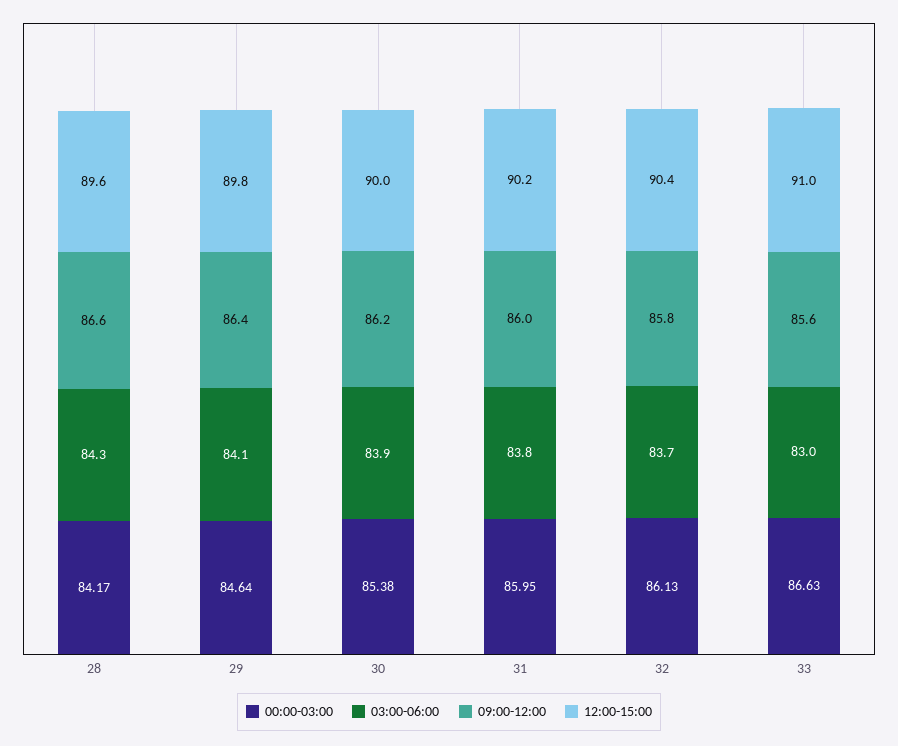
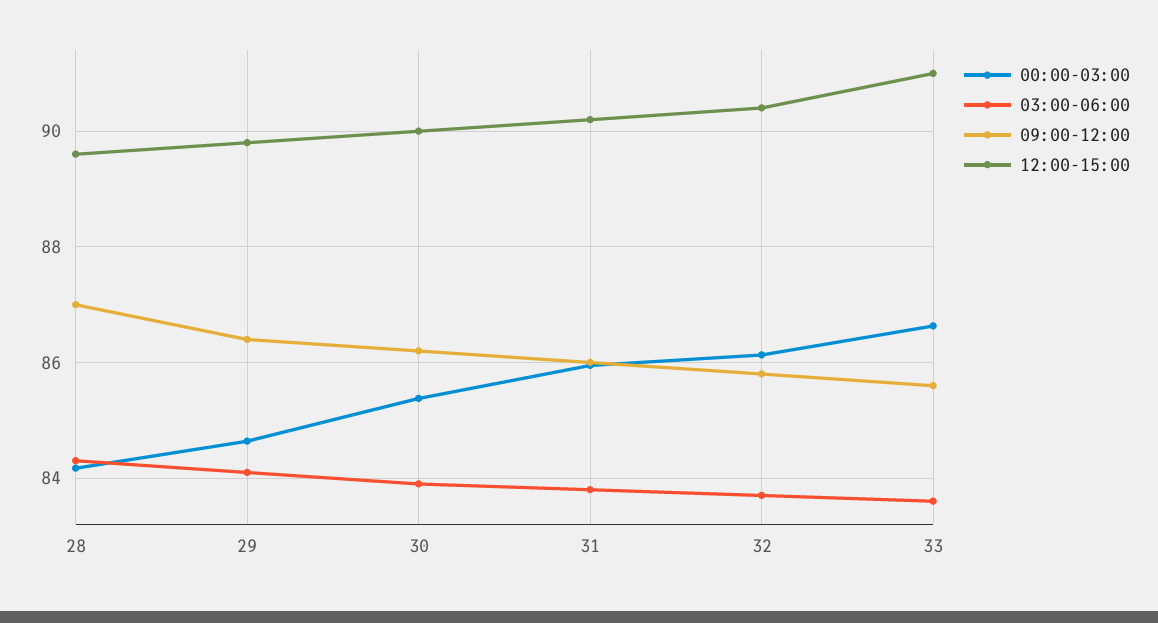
09:00-12:00, 28: 86.6 -> 87
03:00-06:00, 33: 83 -> 83.6

